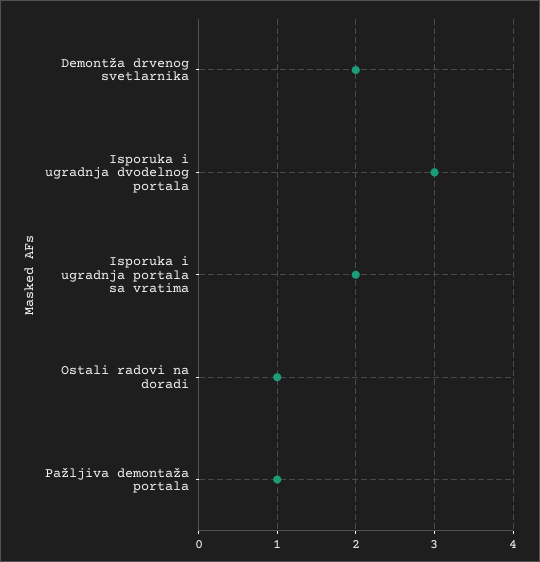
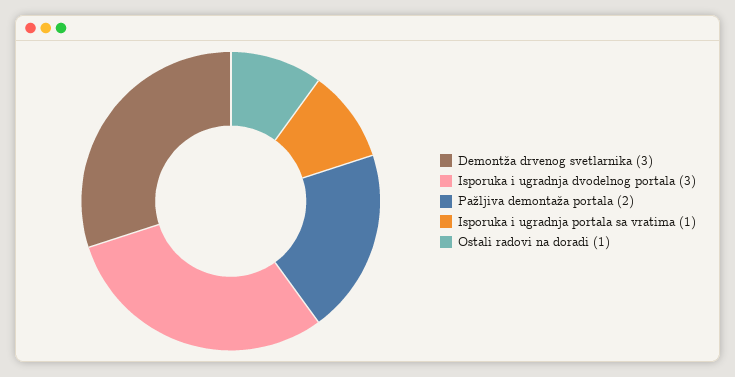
Demontža drvenog svetlarnika: 2 -> 3
Isporuka i ugradnja portala sa vratima: 2 -> 1
Pažljiva demontaža portala: 1 -> 2

